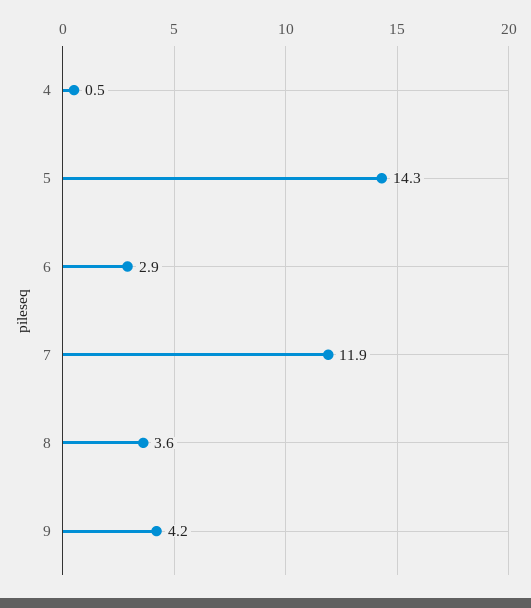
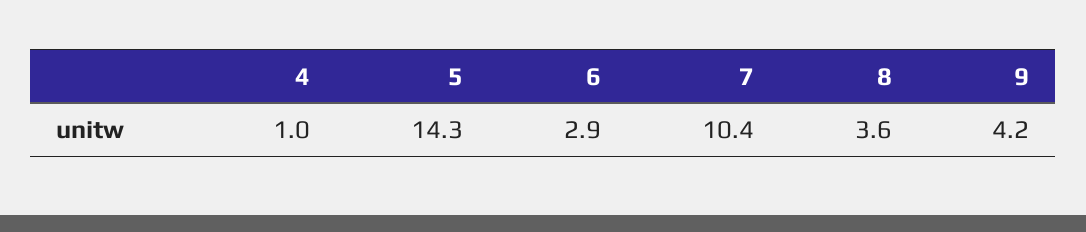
4: 0.5 -> 1
7: 11.9 -> 10.4

